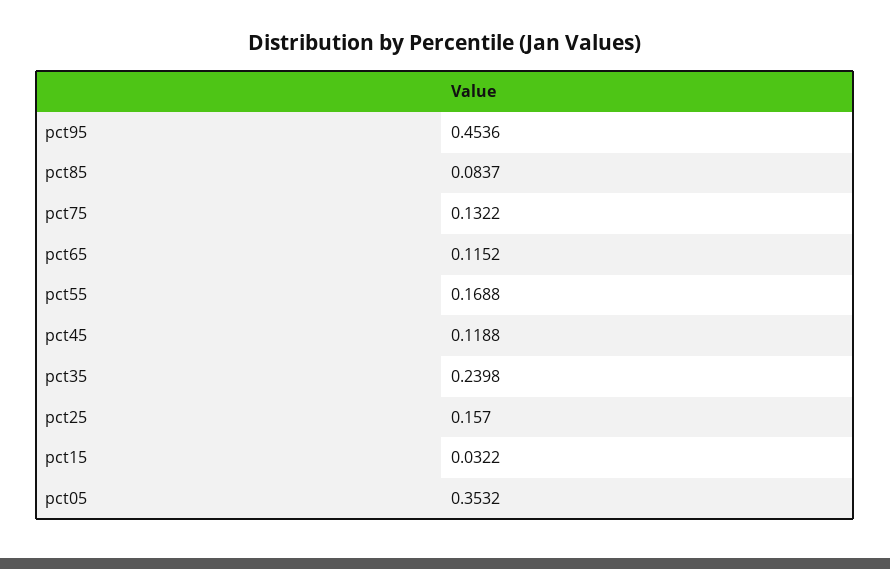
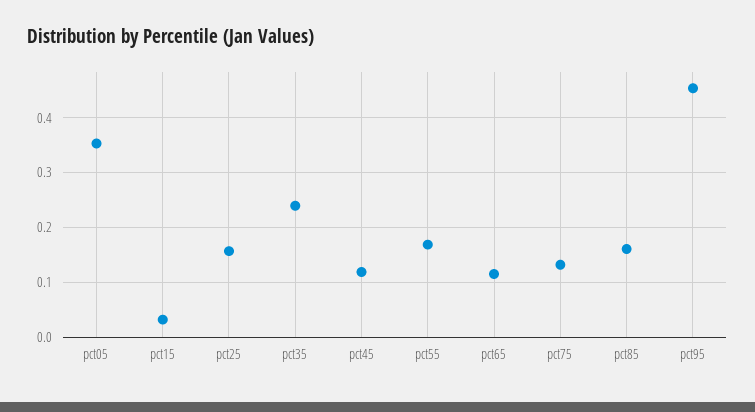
pct85: 0.0837 -> 0.16

